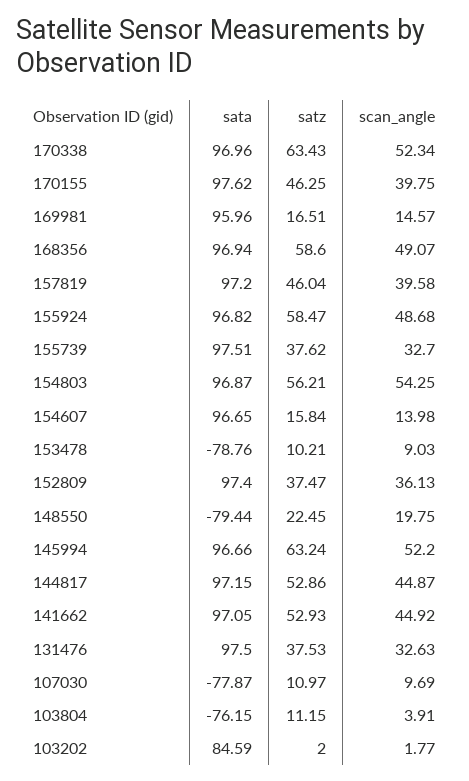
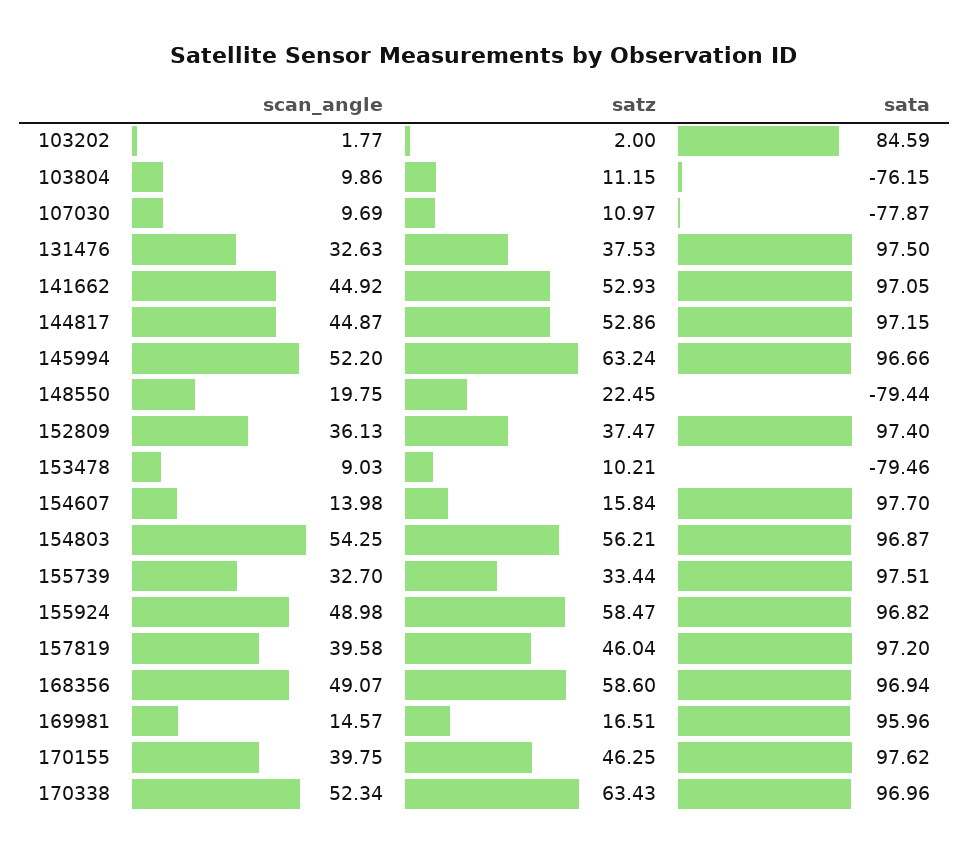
scan_angle, 155924: 48.68 -> 48.98
satz, 155739: 37.62 -> 33.44
sata, 154607: 96.65 -> 97.7
sata, 153478: -78.76 -> -79.46
scan_angle, 103804: 3.91 -> 9.86

